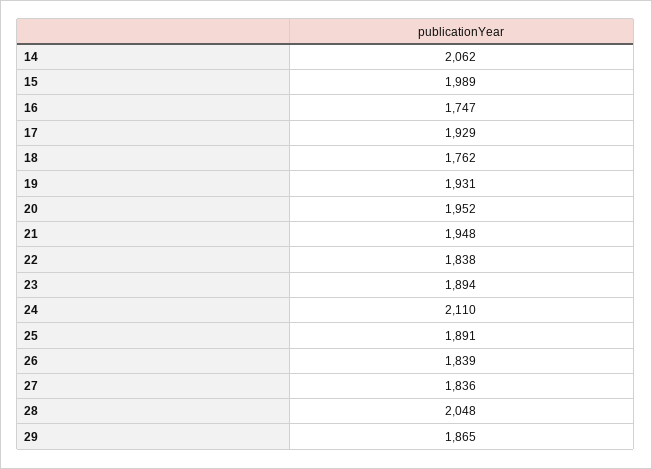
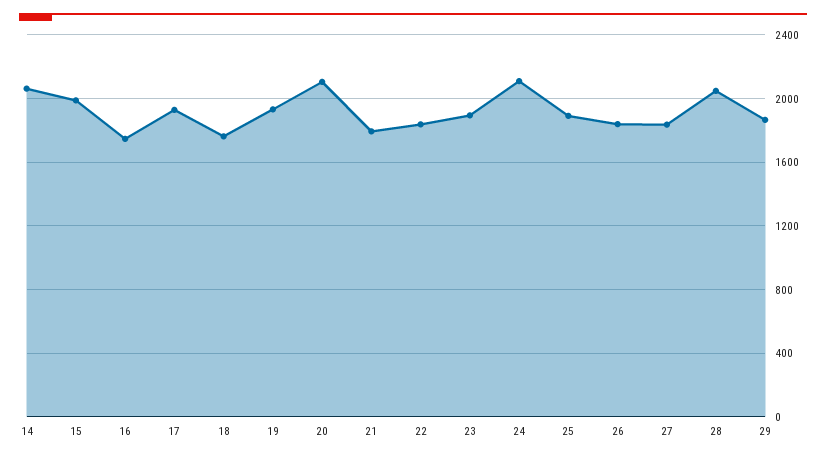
20: 1952 -> 2100
21: 1948 -> 1800

